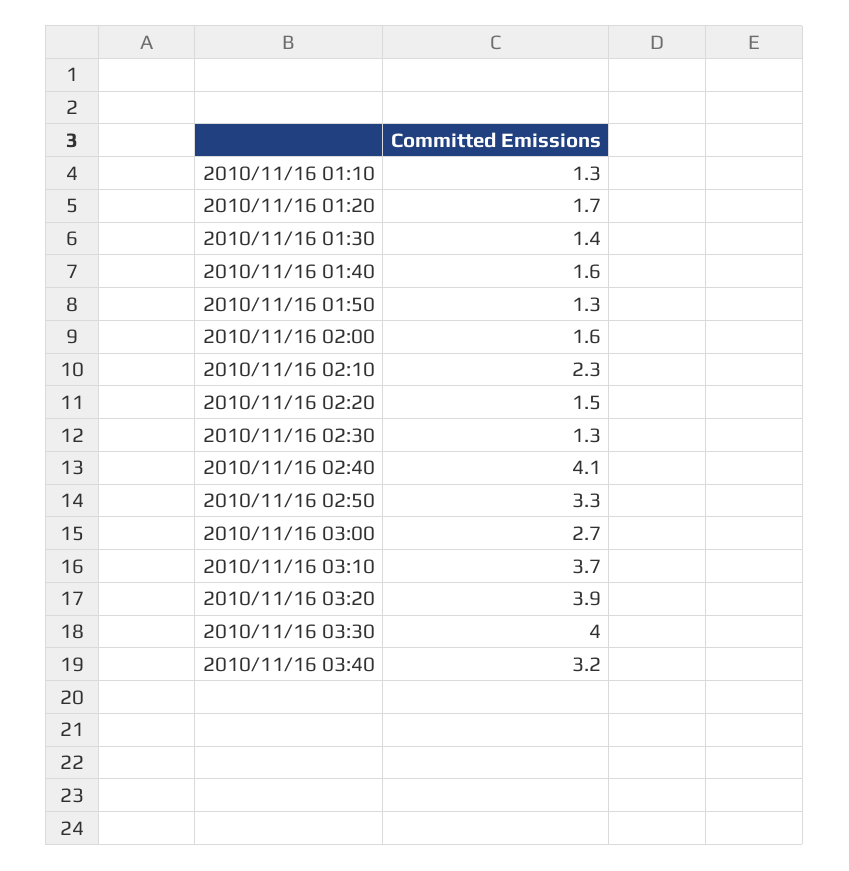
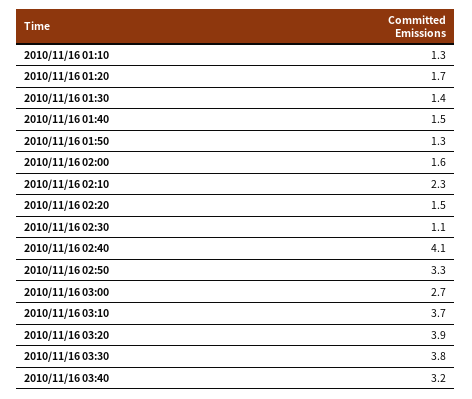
2010/11/16 01:40: 1.6 -> 1.5
2010/11/16 02:30: 1.3 -> 1.1
2010/11/16 03:30: 4 -> 3.8

